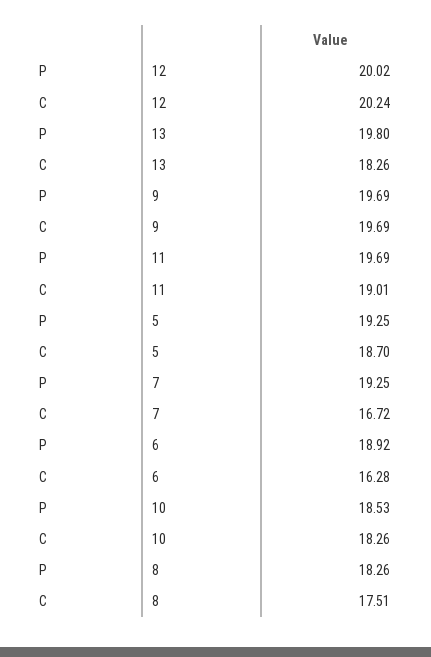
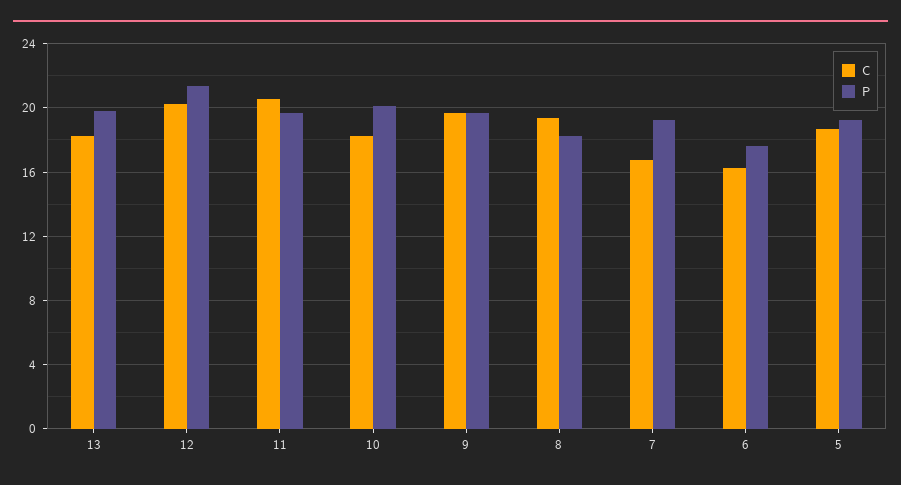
P, 12: 20.02 -> 21.5
C, 11: 19.01 -> 20.5
P, 6: 18.92 -> 17.5
P, 10: 18.53 -> 20
C, 8: 17.51 -> 19.5

